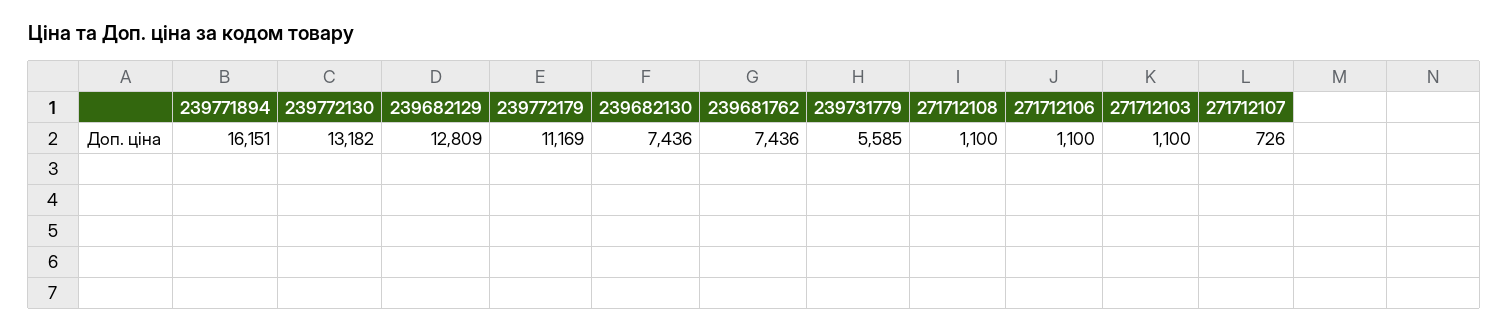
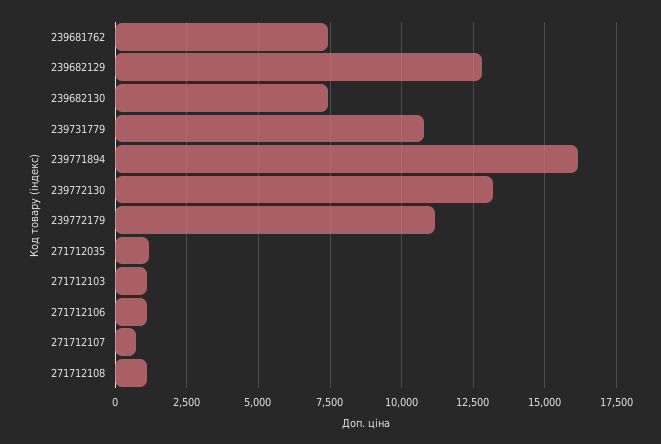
239731779: 5585 -> 10750
271712035: none -> 1250

